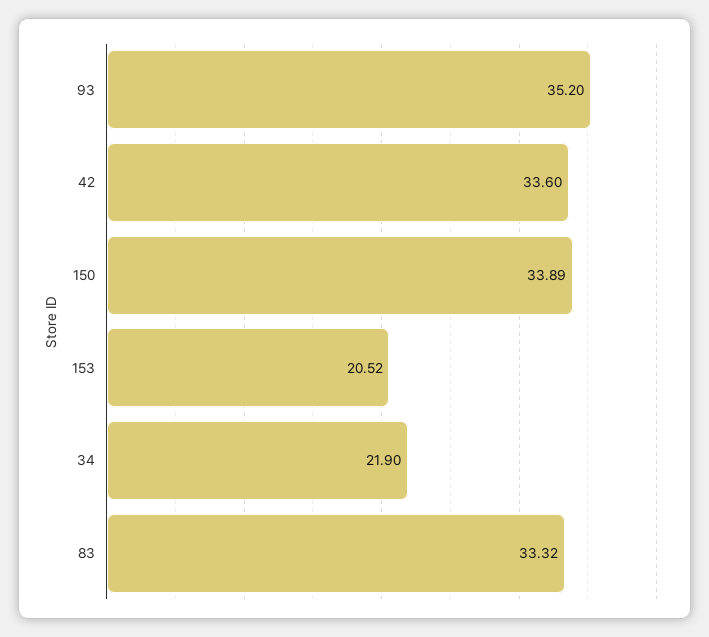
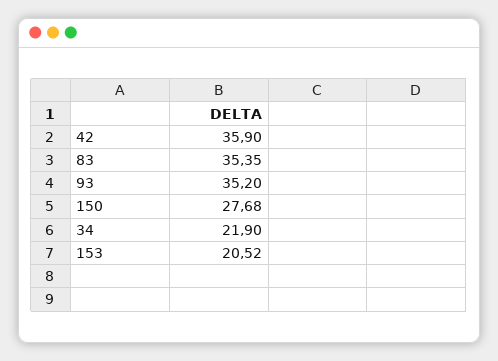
42: 33.6 -> 35.9
150: 33.89 -> 27.68
83: 33.32 -> 35.35

